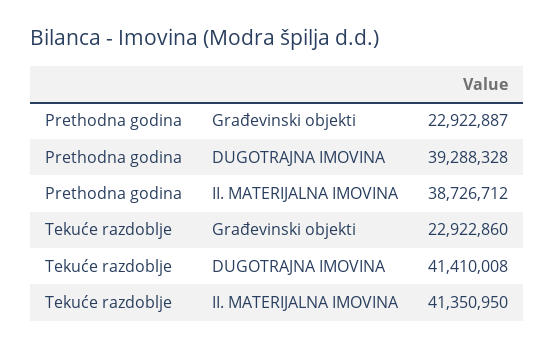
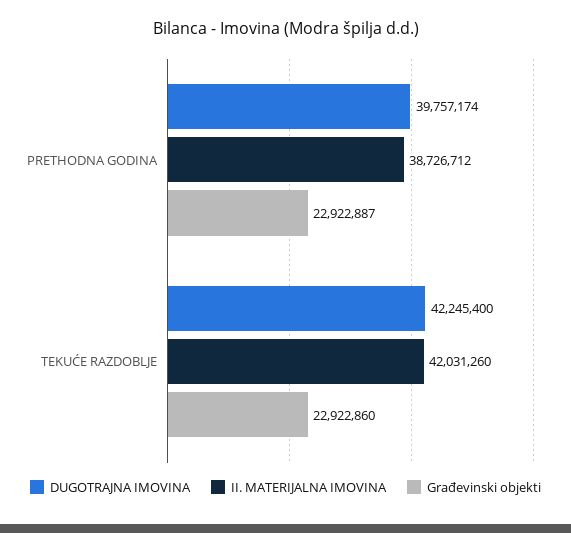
DUGOTRAJNA IMOVINA, Prethodna godina: 39288328 -> 39757174
DUGOTRAJNA IMOVINA, Tekuće razdoblje: 41410008 -> 42245400
II. MATERIJALNA IMOVINA, Tekuće razdoblje: 41350950 -> 42031260

